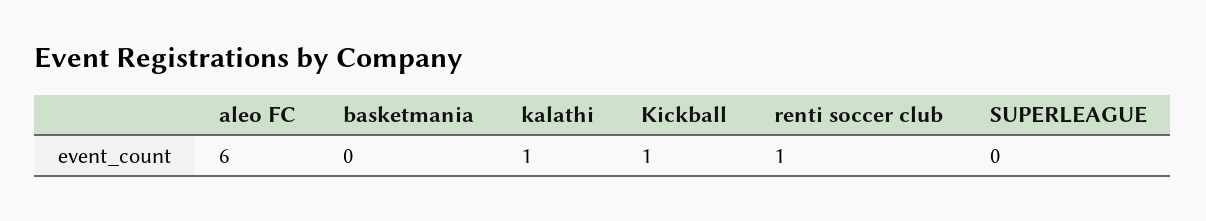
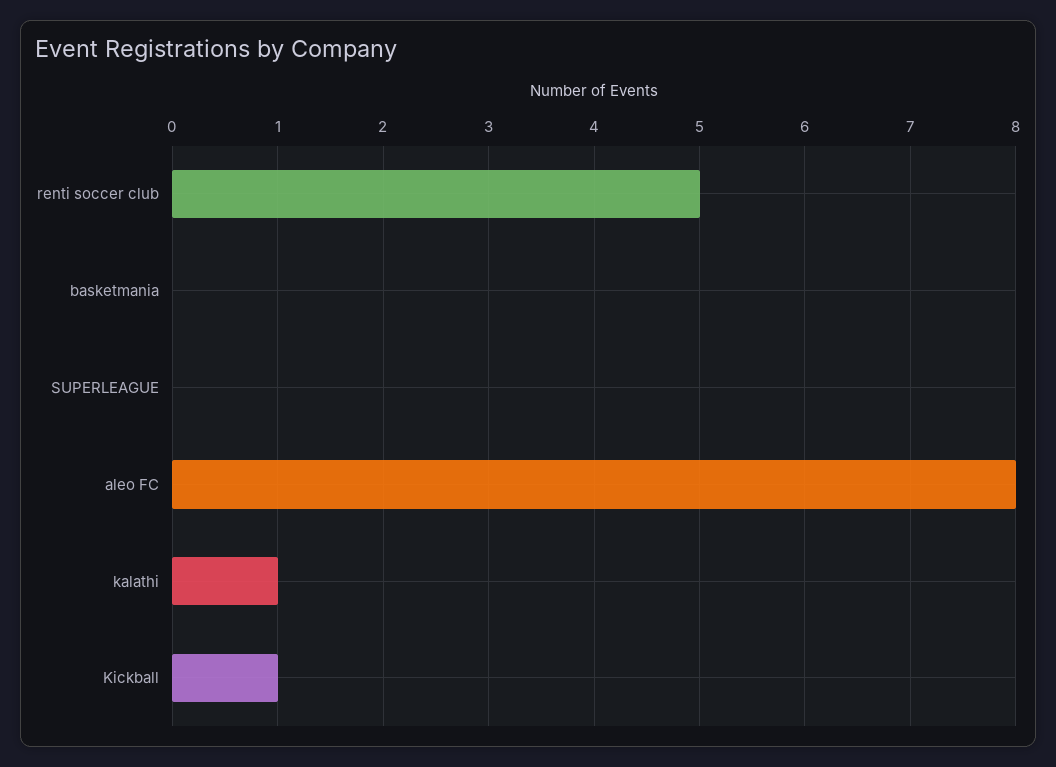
aleo FC: 6 -> 8
renti soccer club: 1 -> 5

